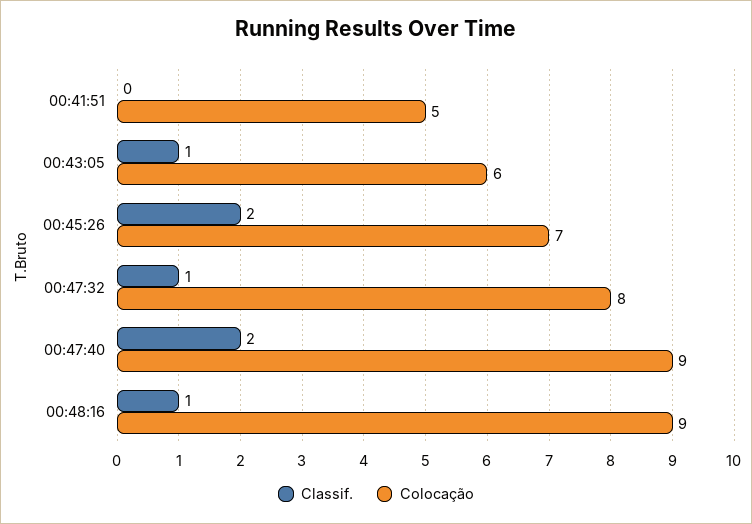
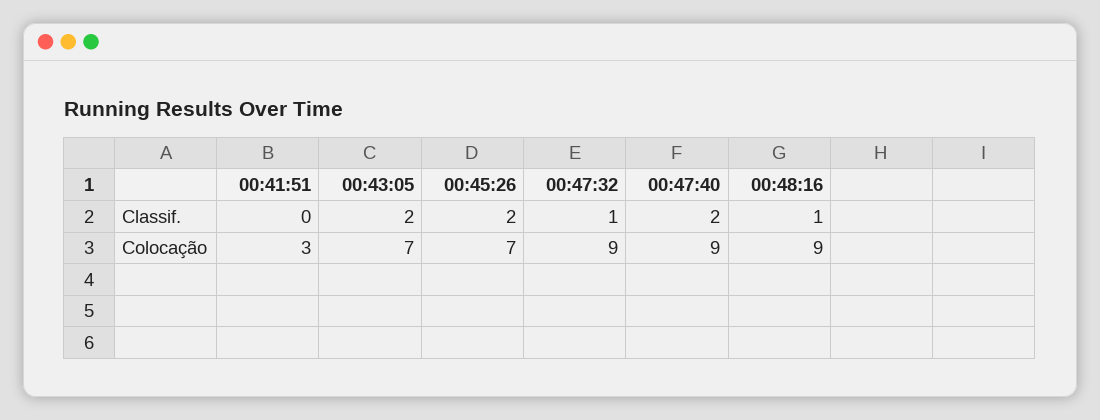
Colocação, 00:41:51: 5 -> 3
Classif., 00:43:05: 1 -> 2
Colocação, 00:43:05: 6 -> 7
Colocação, 00:47:32: 8 -> 9

